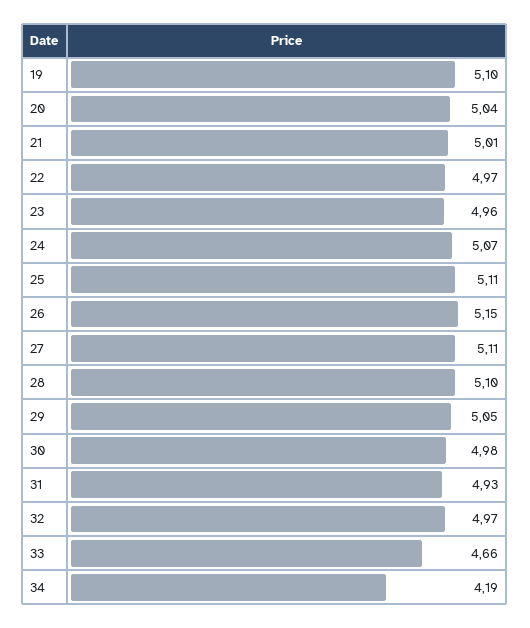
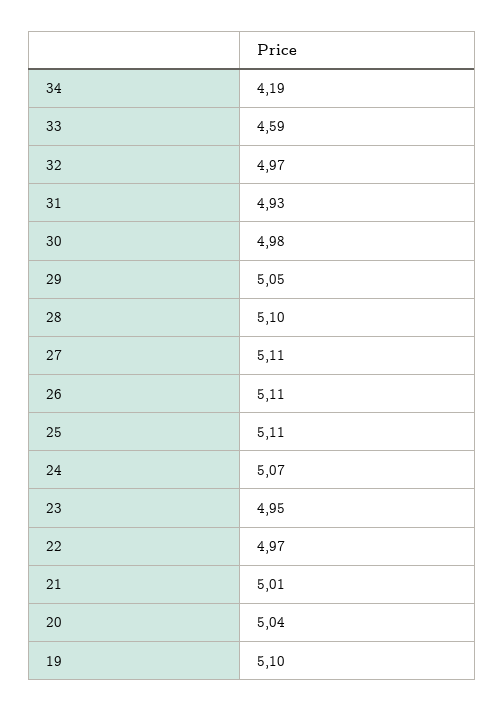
23: 4.96 -> 4.95
26: 5.15 -> 5.11
33: 4.66 -> 4.59

